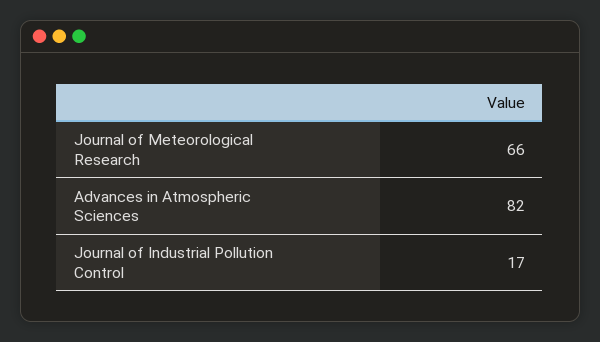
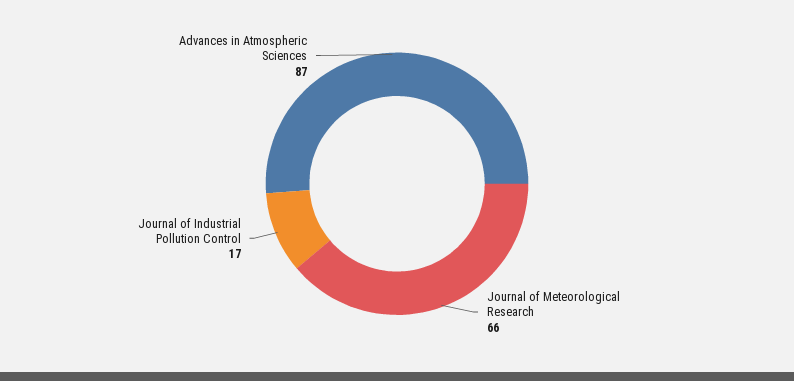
Advances in Atmospheric Sciences: 82 -> 87

